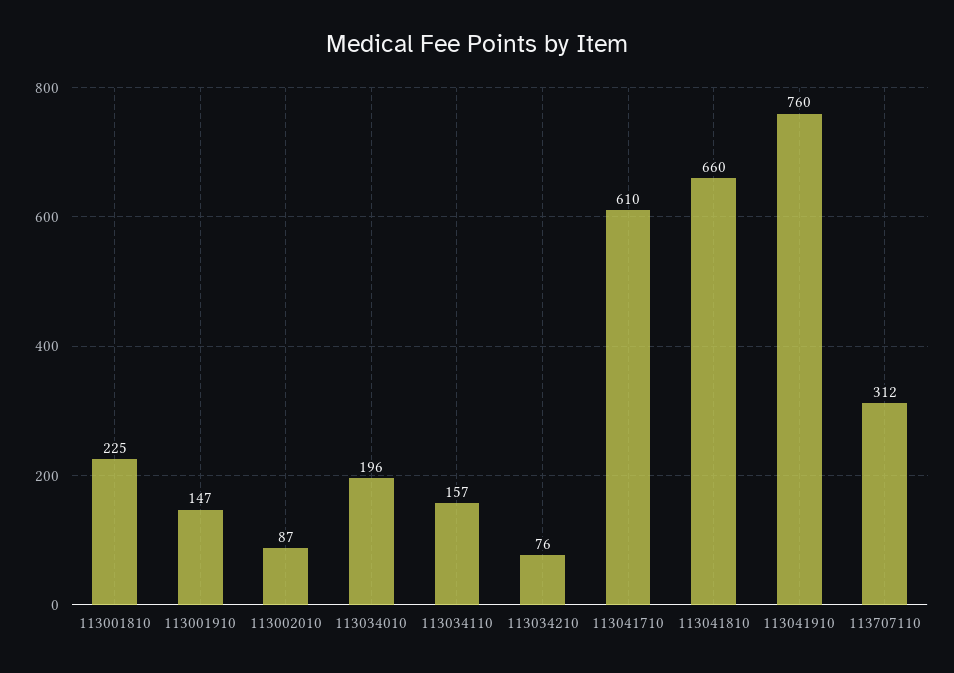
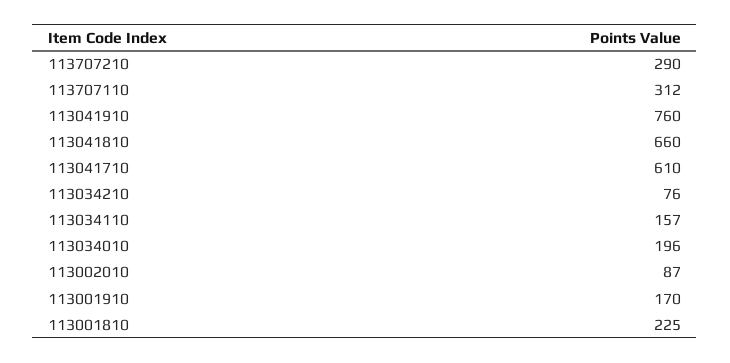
113001910: 147 -> 170
113707210: none -> 290

